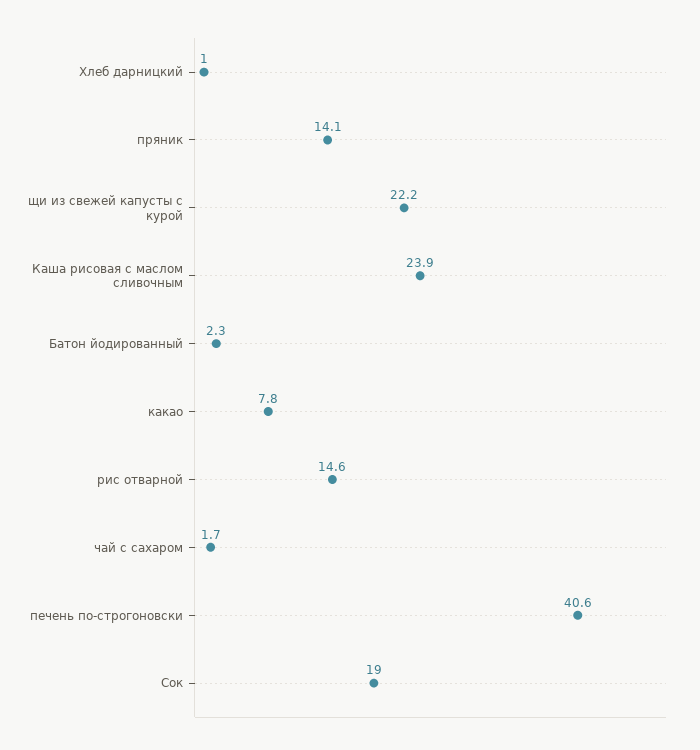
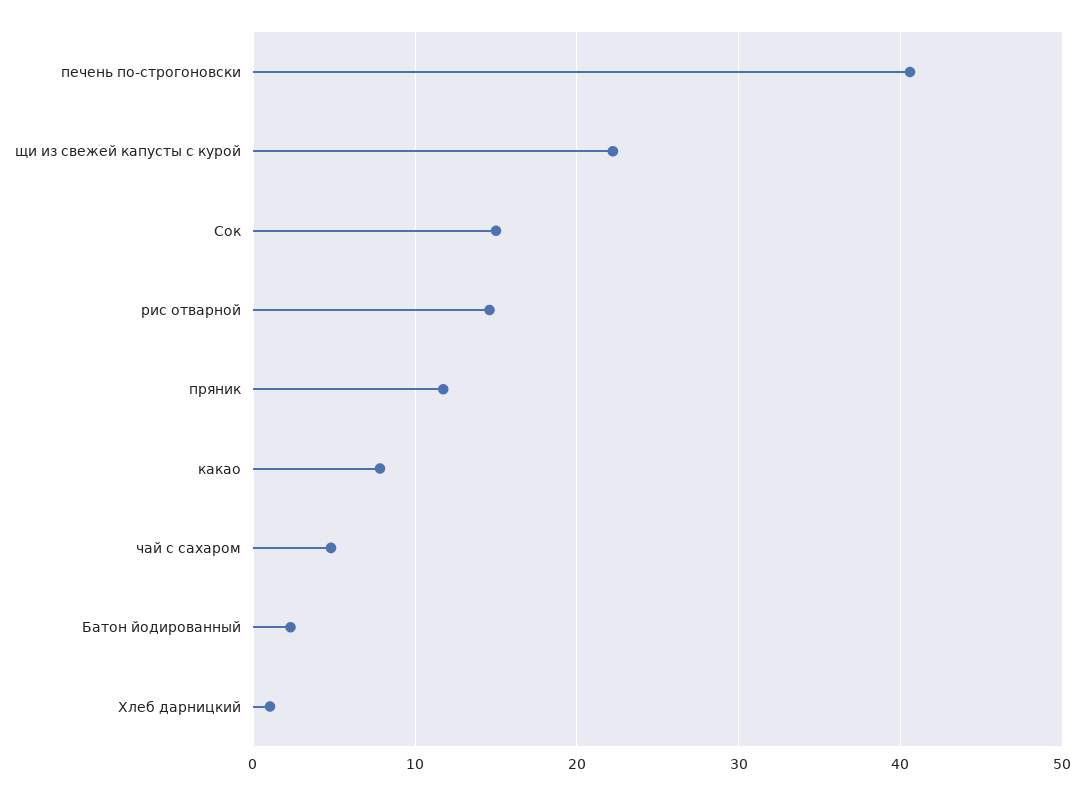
пряник: 14.1 -> 12
Каша рисовая с маслом сливочным: 23.9 -> none
чай с сахаром: 1.7 -> 5
Сок: 19 -> 15

